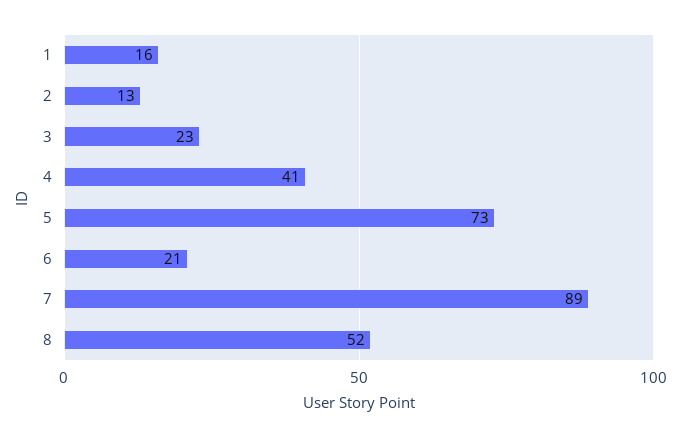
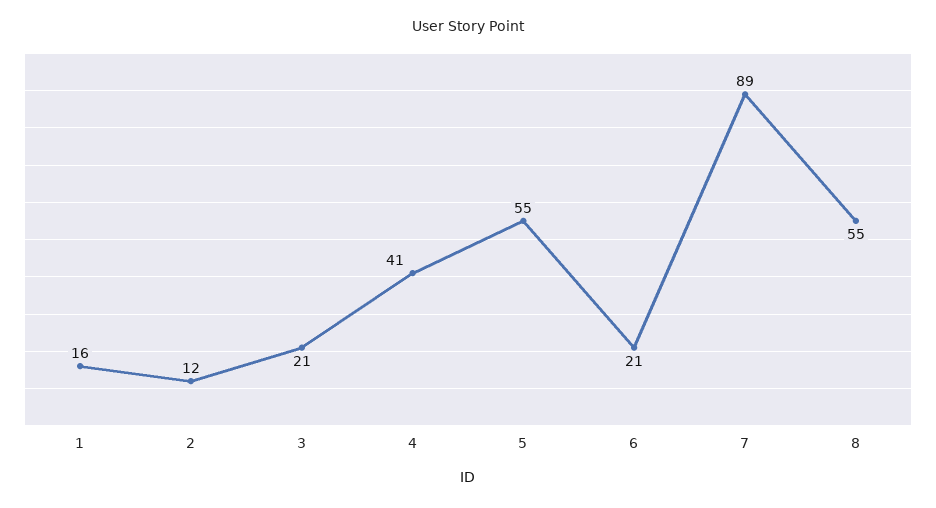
2: 13 -> 12
3: 23 -> 21
5: 73 -> 55
8: 52 -> 55

